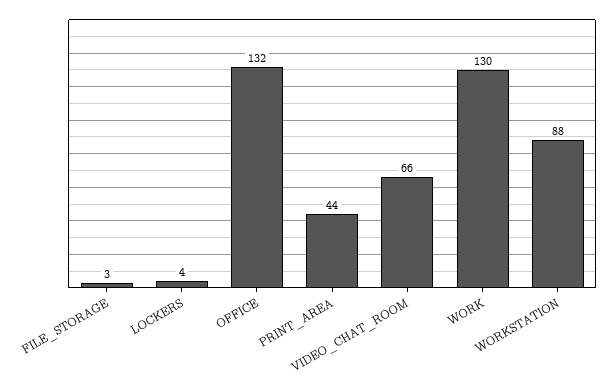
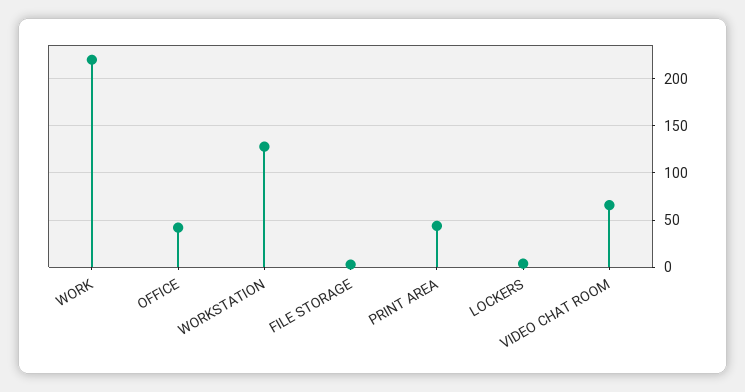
OFFICE: 132 -> 40
WORK: 130 -> 220
WORKSTATION: 88 -> 130

